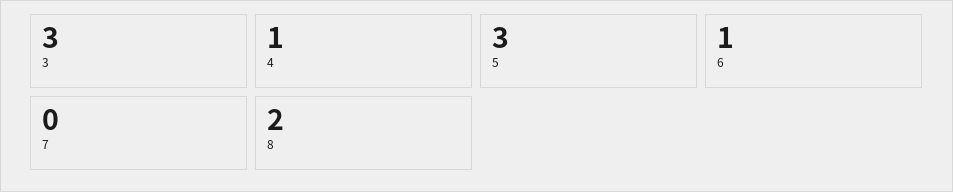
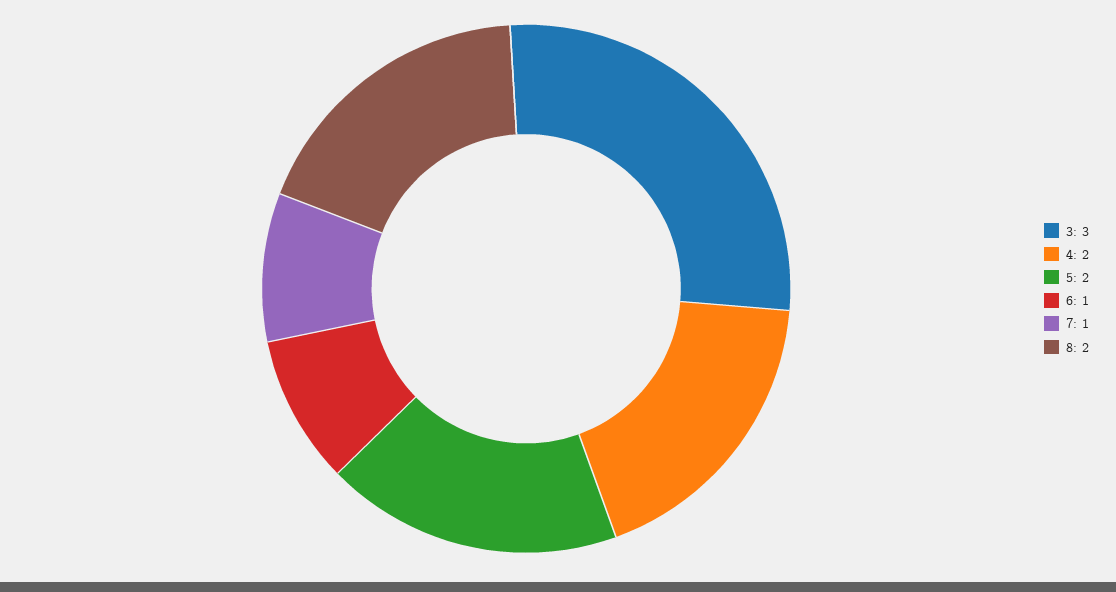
4: 1 -> 2
5: 3 -> 2
7: 0 -> 1

